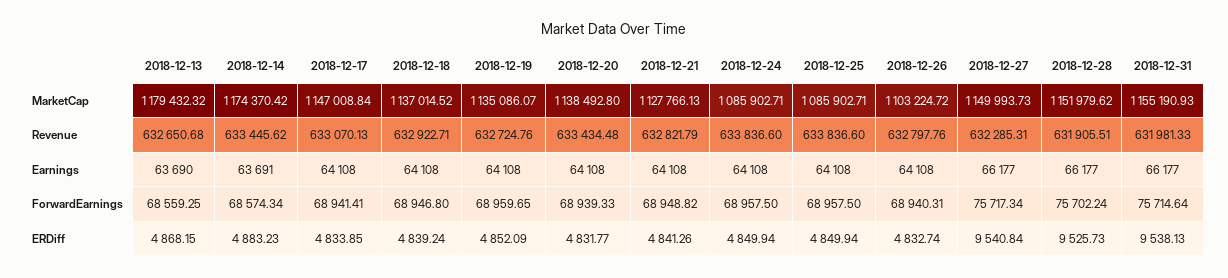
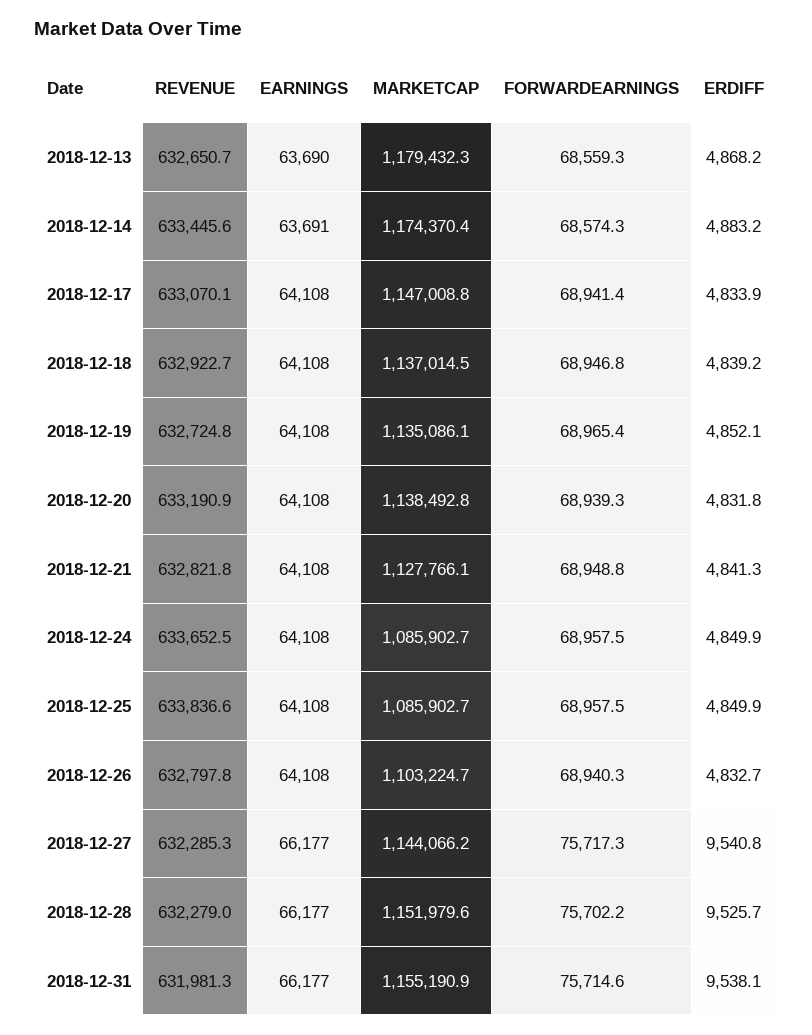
2018-12-27, MarketCap: 1149993.73 -> 1144066.2
2018-12-20, Revenue: 633434.48 -> 633190.9
2018-12-24, Revenue: 633836.6 -> 633652.5
2018-12-28, Revenue: 631905.51 -> 632279
2018-12-19, ForwardEarnings: 68959.65 -> 68965.4

